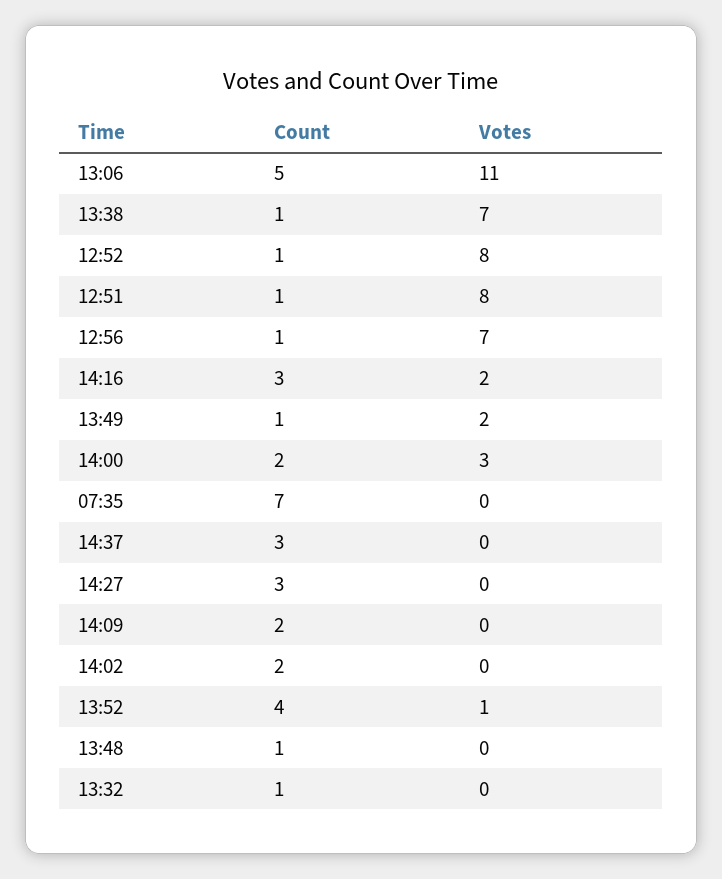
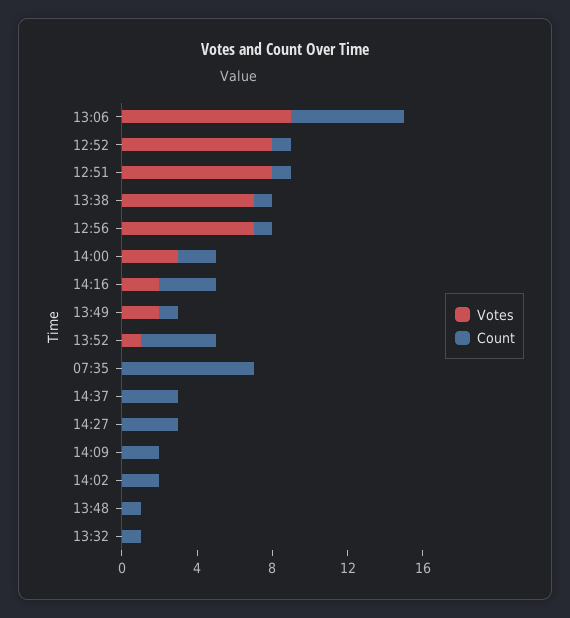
Count, 13:06: 5 -> 6
Votes, 13:06: 11 -> 9

